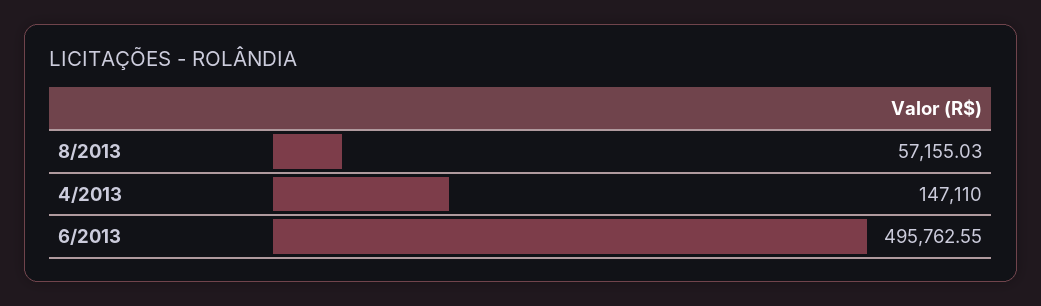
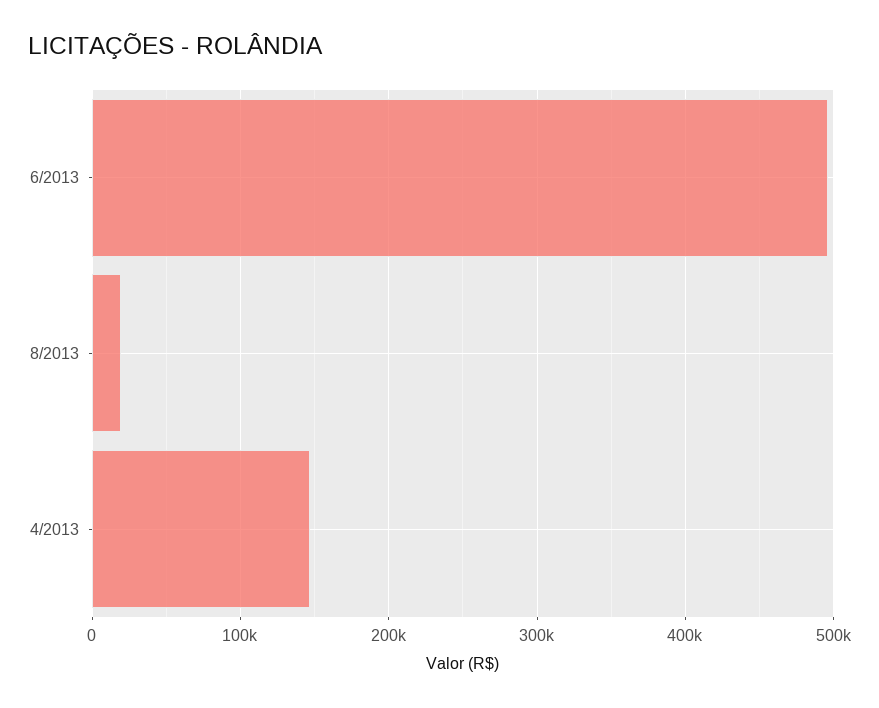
8/2013: 57155.03 -> 20000

